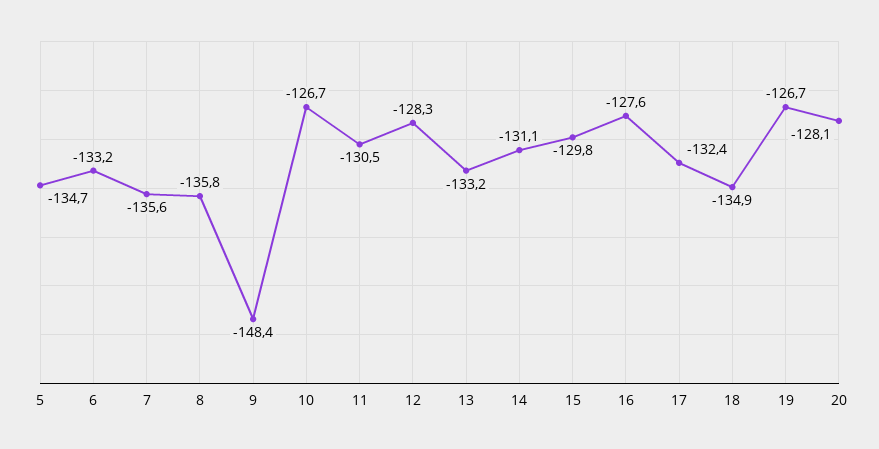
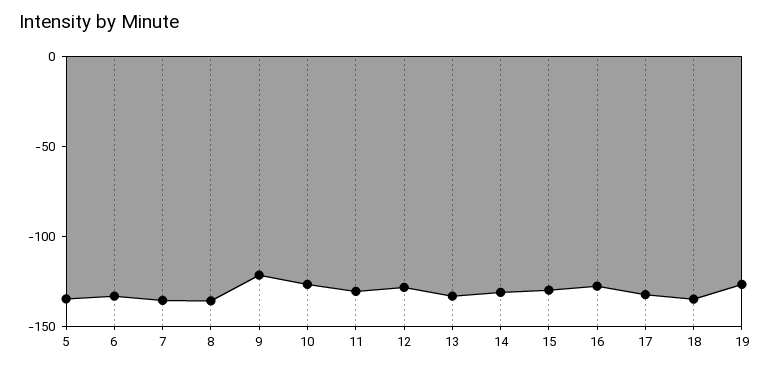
9: -148.4 -> -120
20: -128.1 -> none

